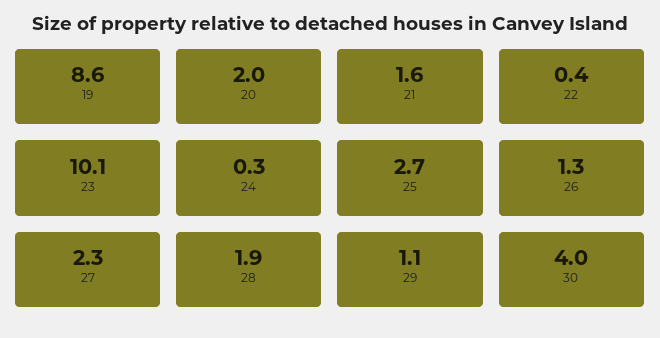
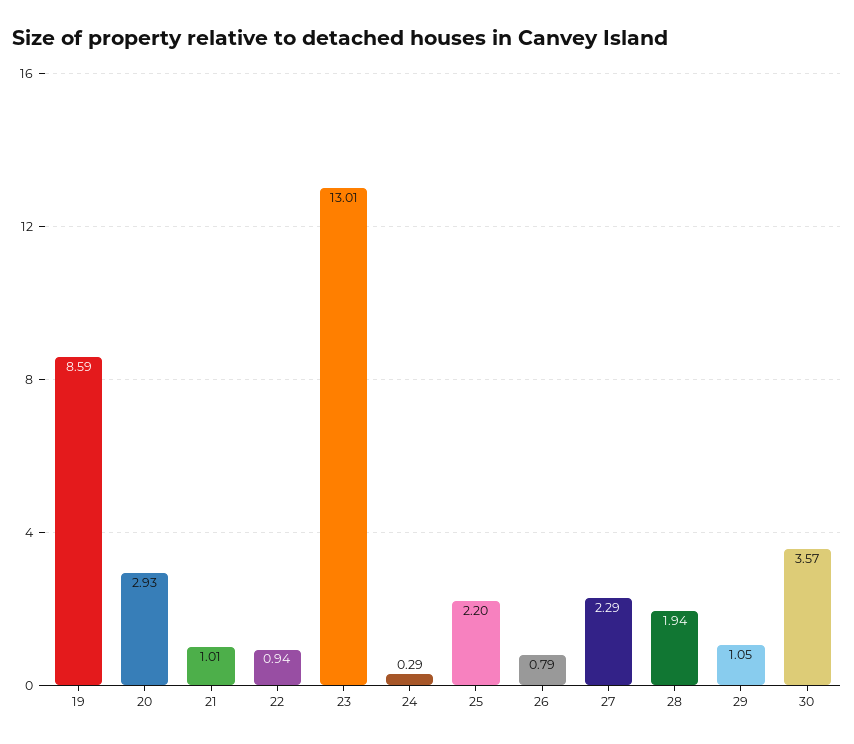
20: 2 -> 2.93
21: 1.6 -> 1.01
22: 0.4 -> 0.94
23: 10.1 -> 13.01
25: 2.7 -> 2.2
26: 1.3 -> 0.79
30: 4 -> 3.57

